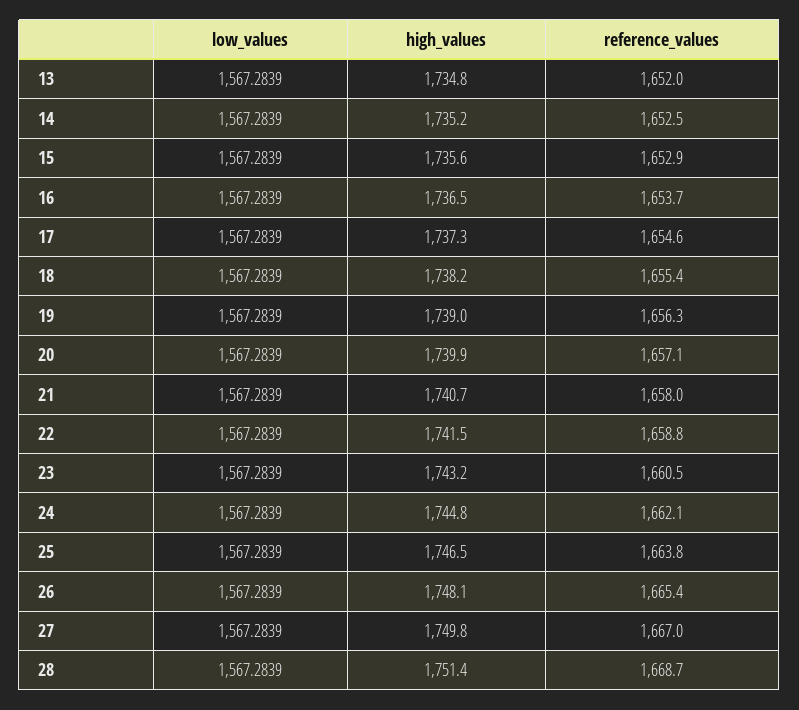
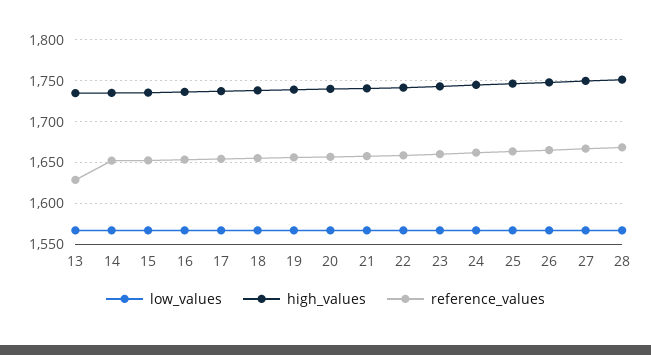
reference_values, 13: 1652 -> 1630

